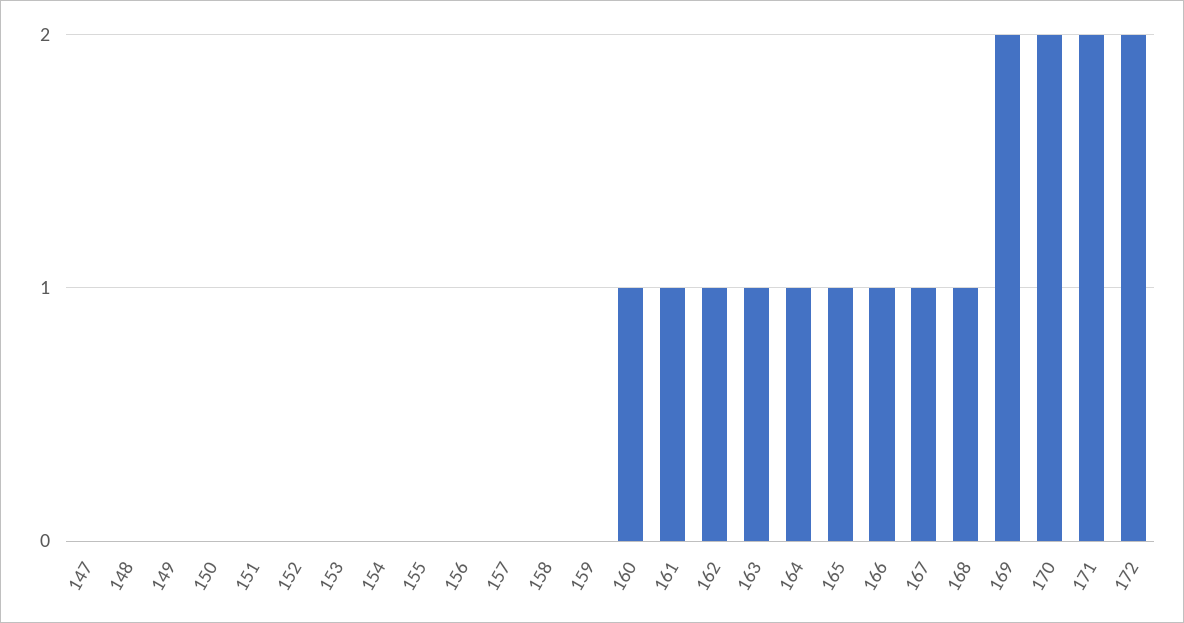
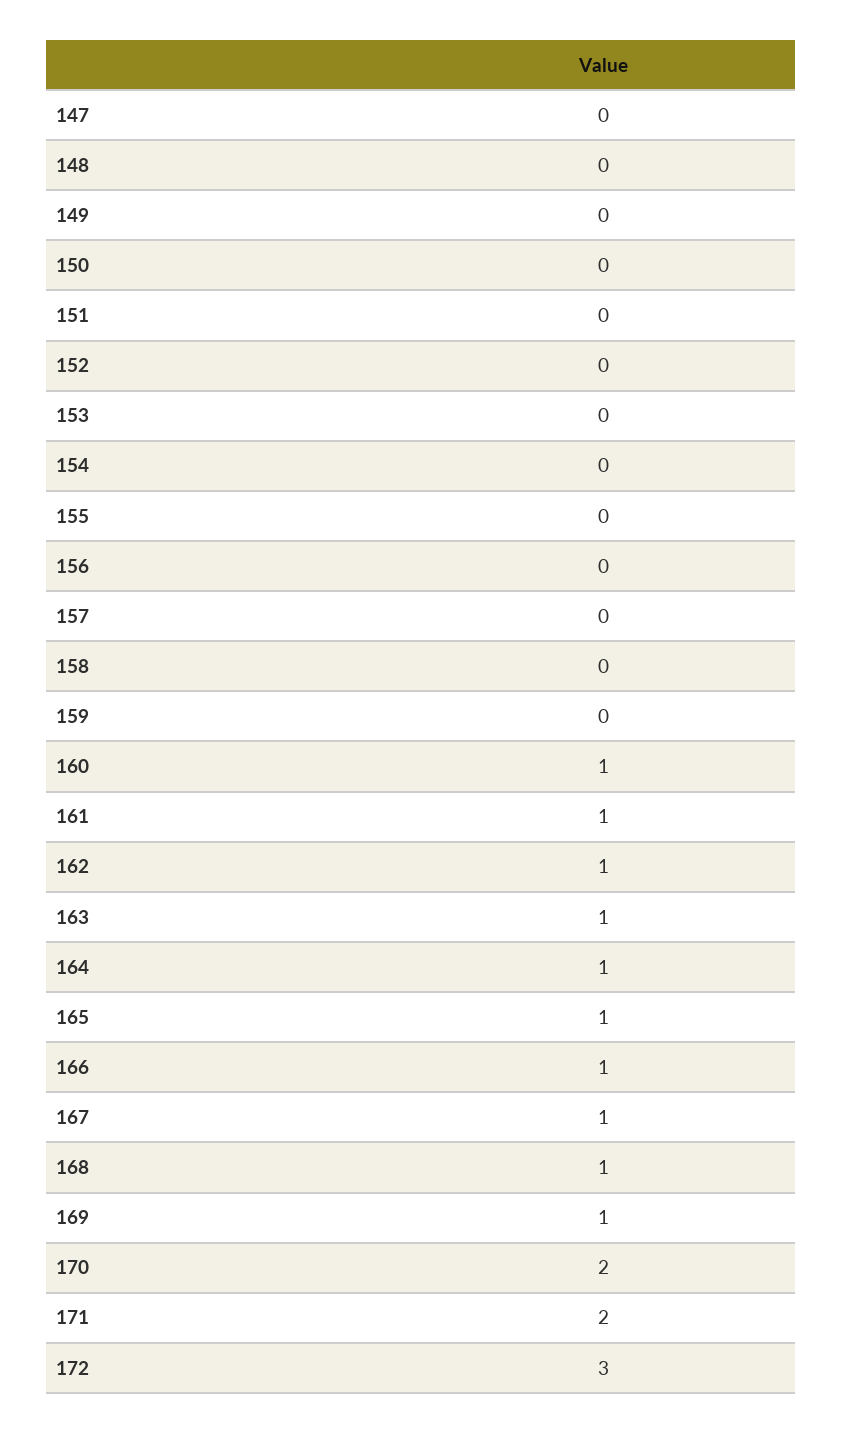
169: 2 -> 1
172: 2 -> 3

